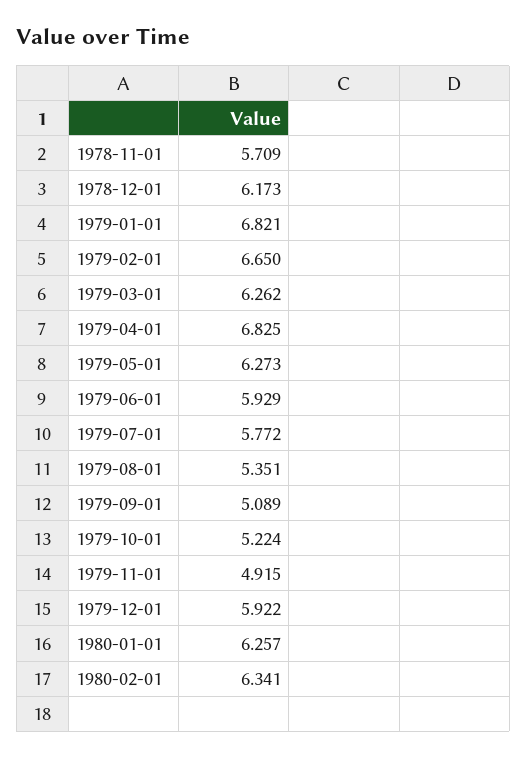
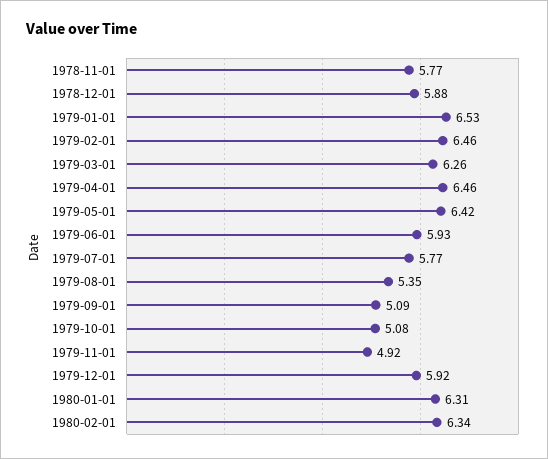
1978-11-01: 5.709 -> 5.77
1978-12-01: 6.173 -> 5.88
1979-01-01: 6.821 -> 6.53
1979-02-01: 6.65 -> 6.46
1979-04-01: 6.825 -> 6.46
1979-05-01: 6.273 -> 6.42
1979-10-01: 5.224 -> 5.08
1980-01-01: 6.257 -> 6.31

